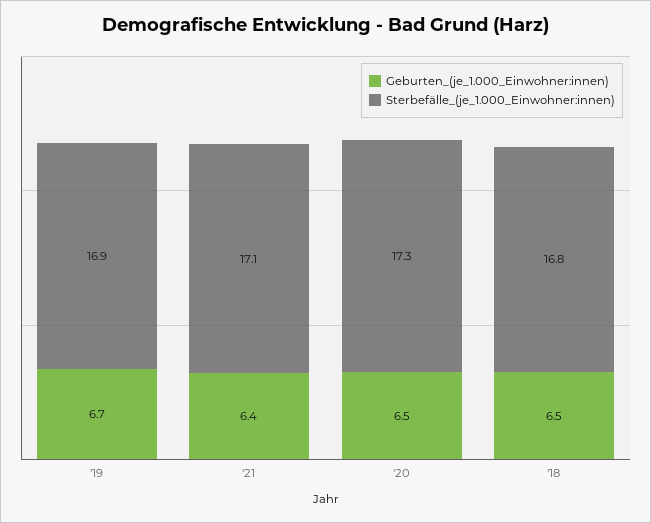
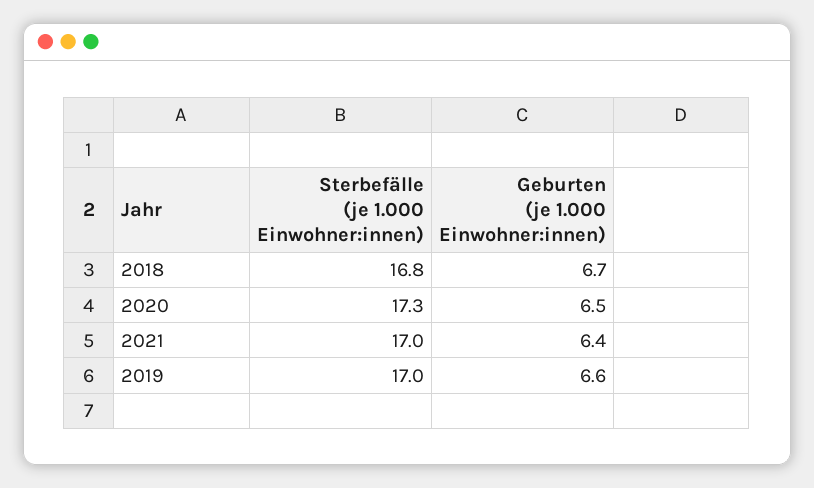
Geburten_(je_1.000_Einwohner:innen), '19: 6.7 -> 6.6
Sterbefälle_(je_1.000_Einwohner:innen), '19: 16.9 -> 17
Sterbefälle_(je_1.000_Einwohner:innen), '21: 17.1 -> 17
Geburten_(je_1.000_Einwohner:innen), '18: 6.5 -> 6.7

